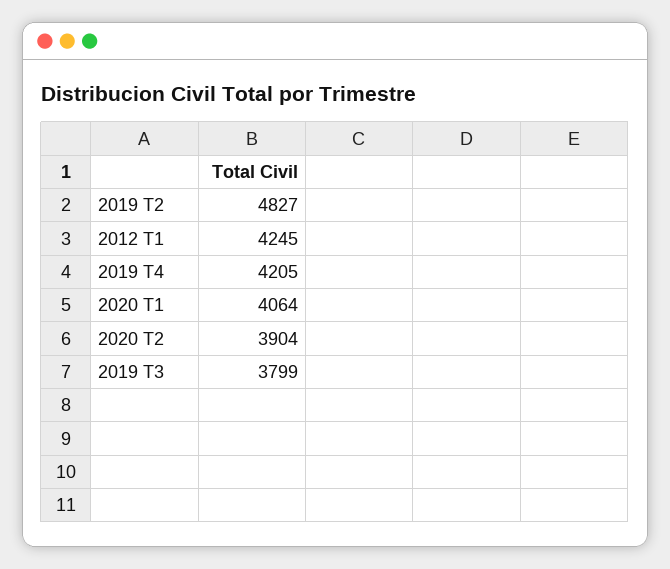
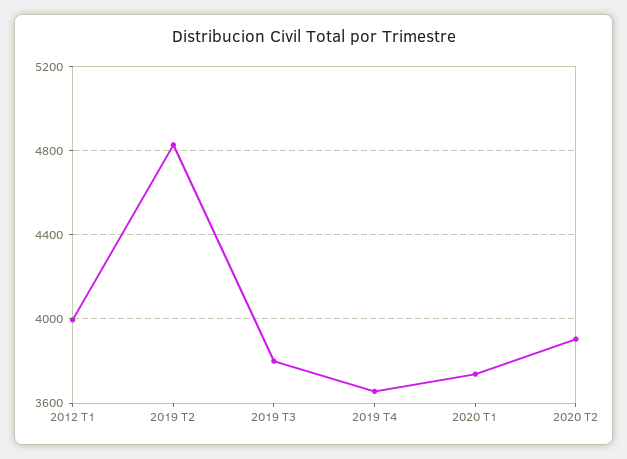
2012 T1: 4245 -> 4000
2019 T4: 4205 -> 3650
2020 T1: 4064 -> 3750

